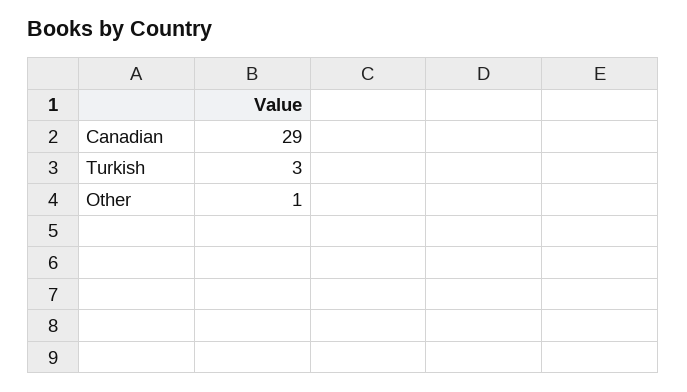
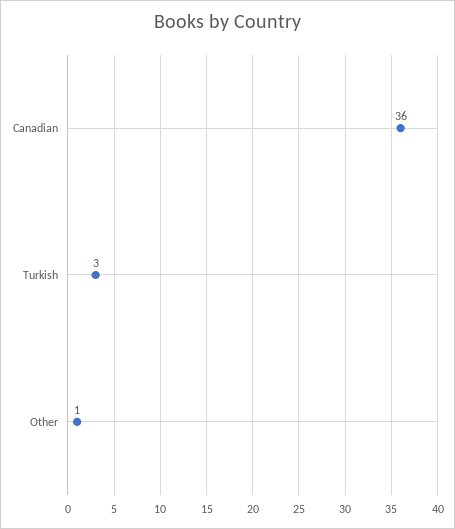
Canadian: 29 -> 36

